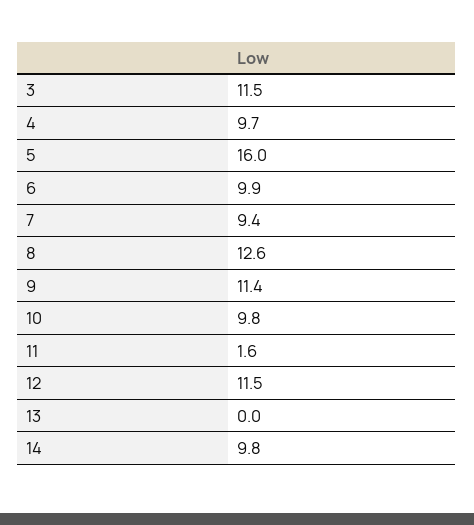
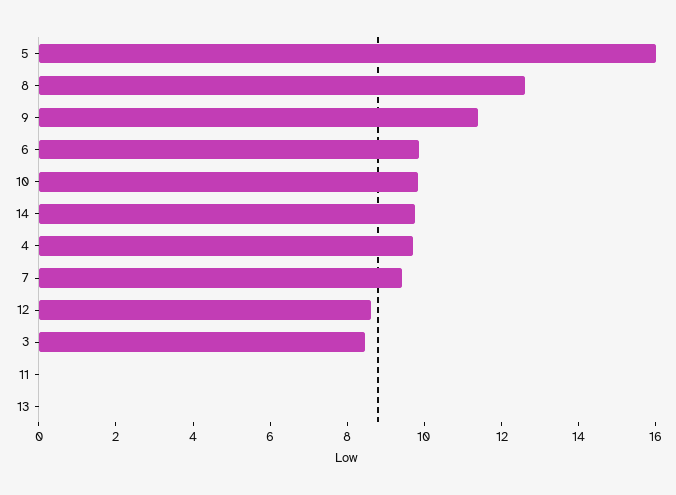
3: 11.5 -> 8.5
11: 1.6 -> 0
12: 11.5 -> 8.5

